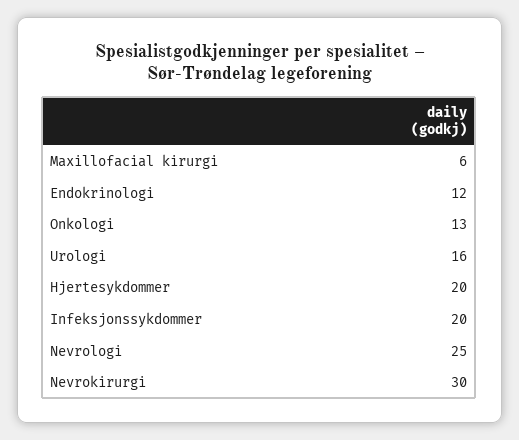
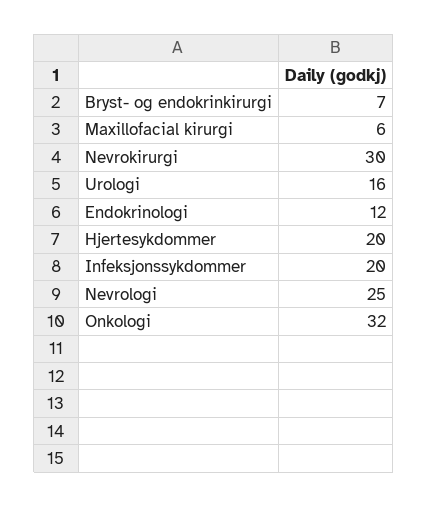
Onkologi: 13 -> 32
Bryst- og endokrinkirurgi: none -> 7

